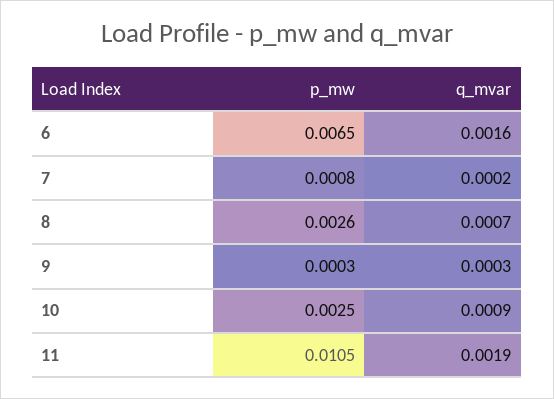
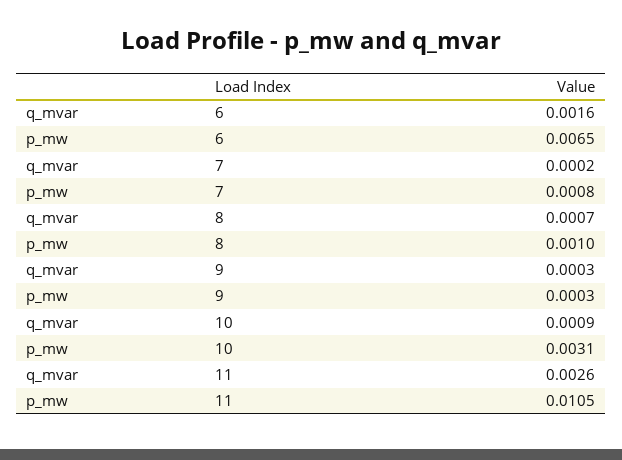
p_mw, 8: 0.0026 -> 0.001
p_mw, 10: 0.0025 -> 0.0031
q_mvar, 11: 0.0019 -> 0.0026

